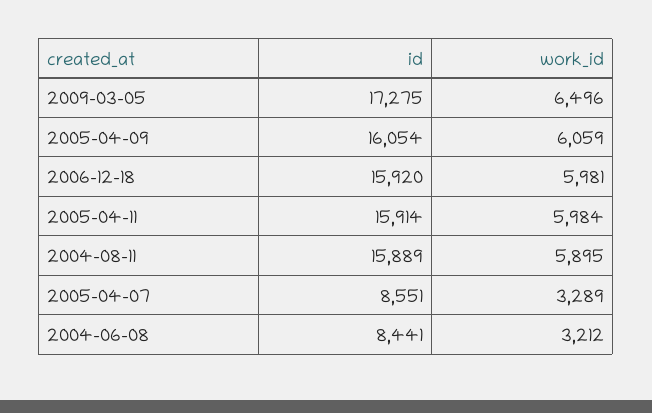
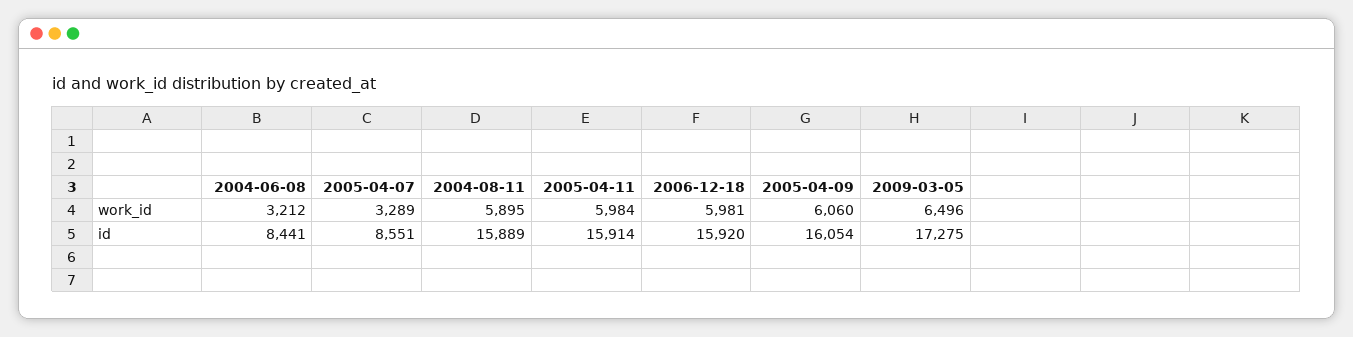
work_id, 2005-04-09: 6059 -> 6060

